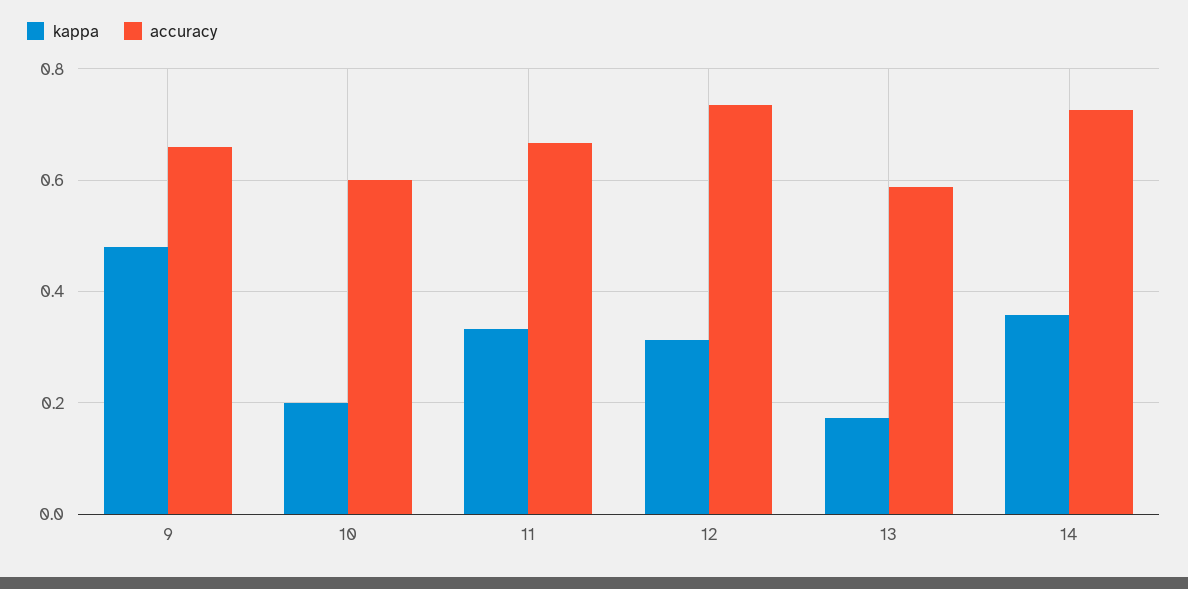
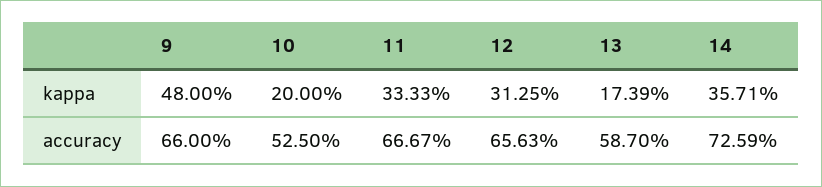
accuracy, 10: 0.6 -> 0.525
accuracy, 12: 0.74 -> 0.6563

